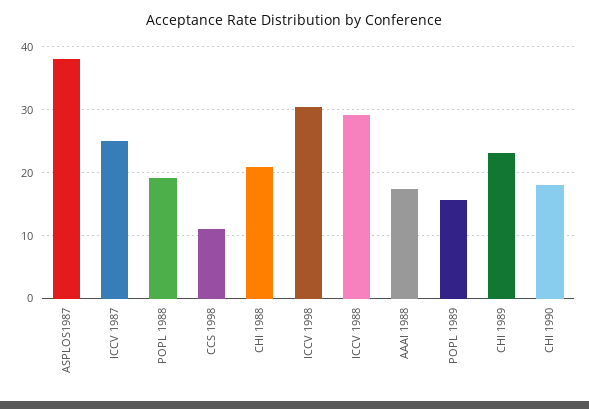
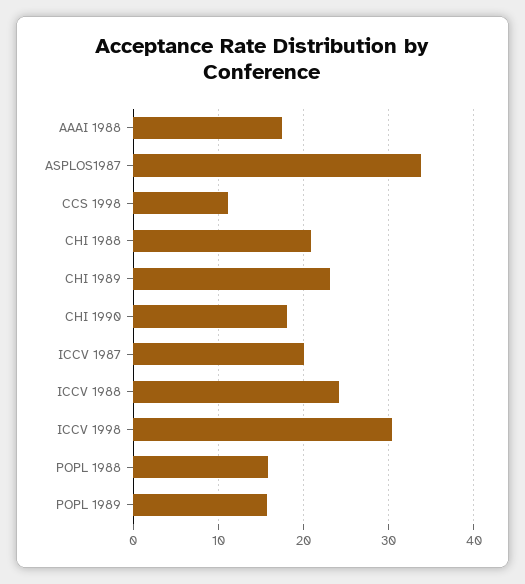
ASPLOS1987: 38 -> 34
ICCV 1987: 25 -> 20
POPL 1988: 19 -> 16
ICCV 1988: 29 -> 24

